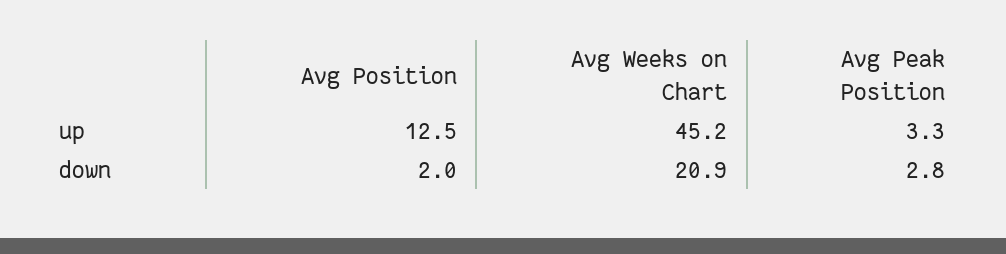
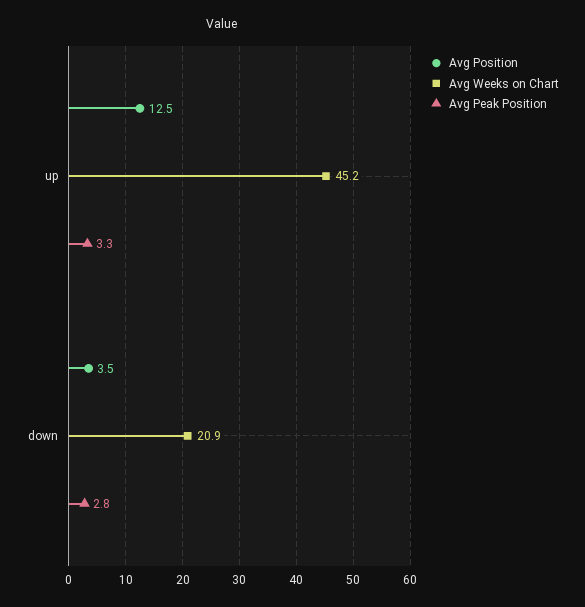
Avg Position, down: 2 -> 3.5

